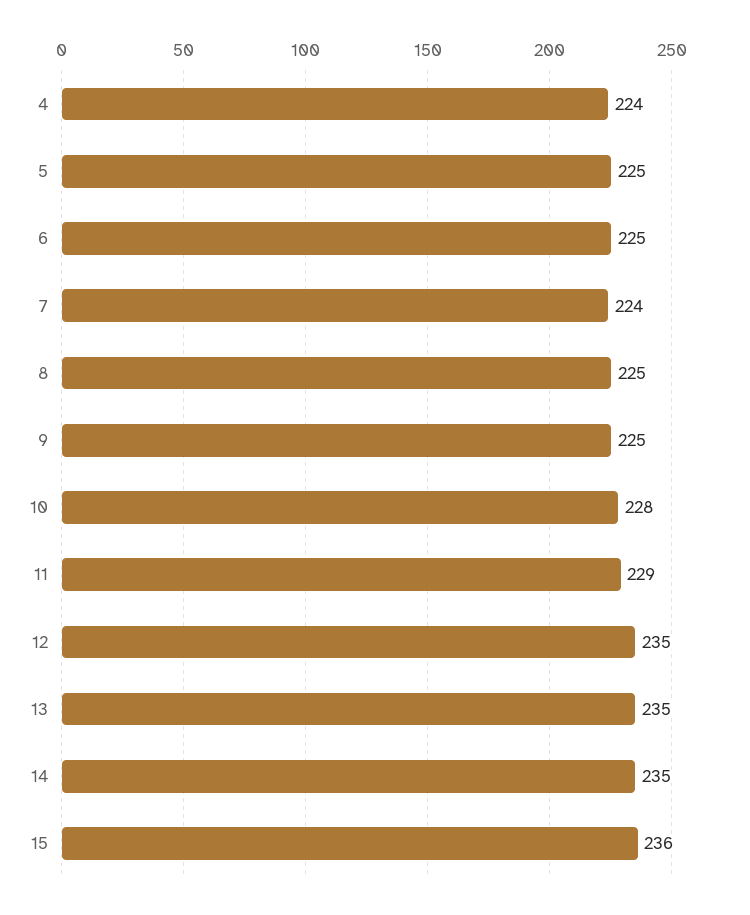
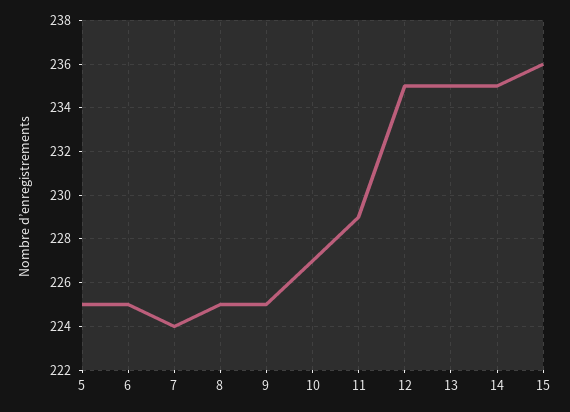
4: 224 -> none
10: 228 -> 227

